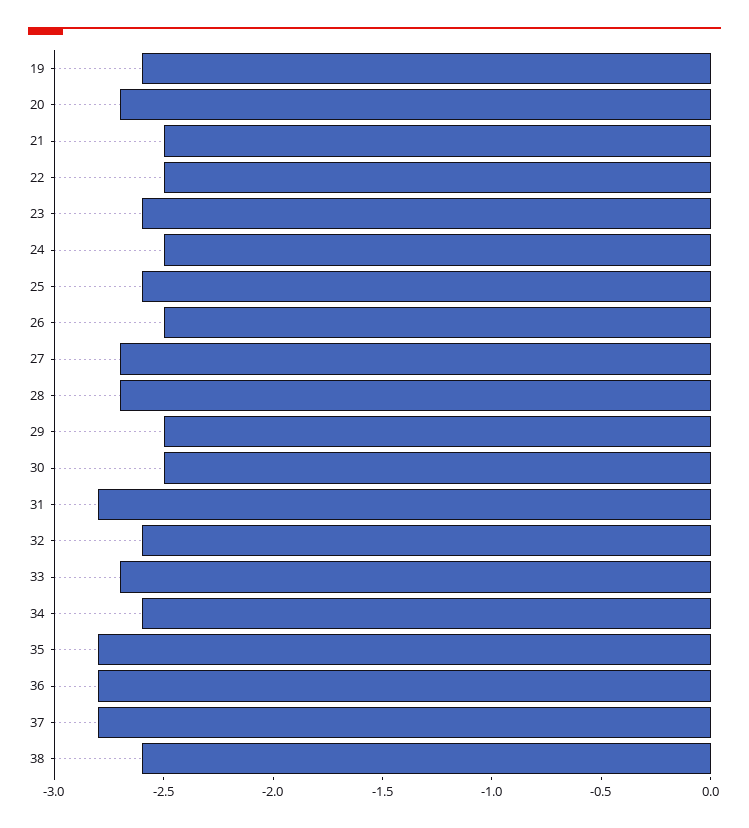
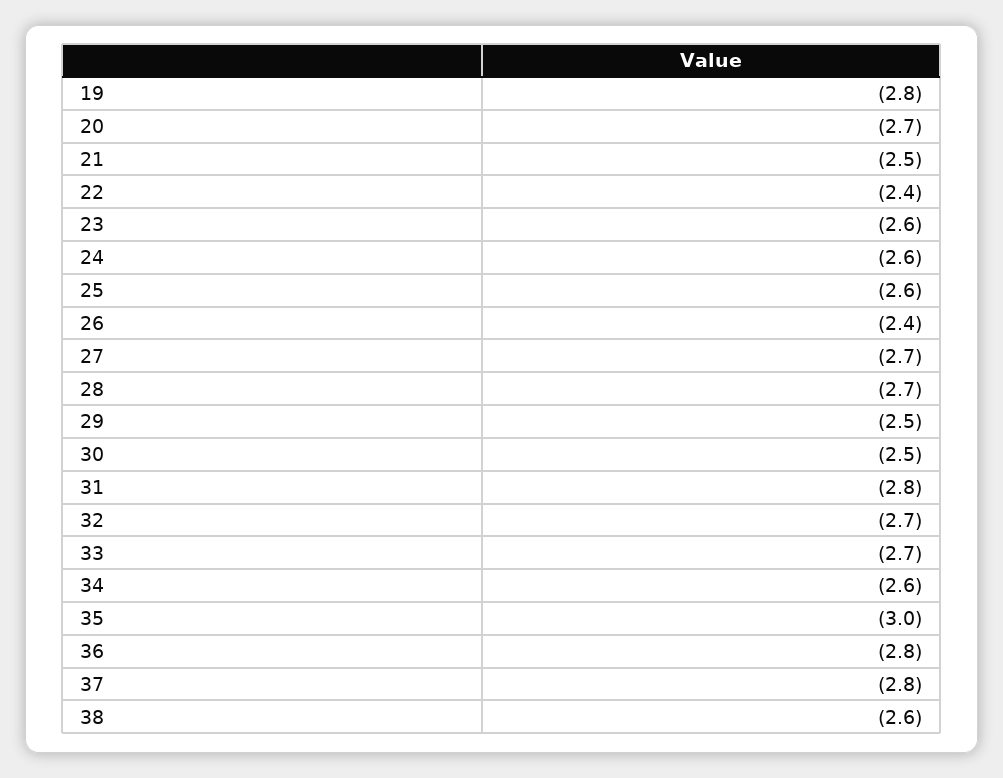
19: -2.6 -> -2.8
22: -2.5 -> -2.4
24: -2.5 -> -2.6
26: -2.5 -> -2.4
32: -2.6 -> -2.7
35: -2.8 -> -3

